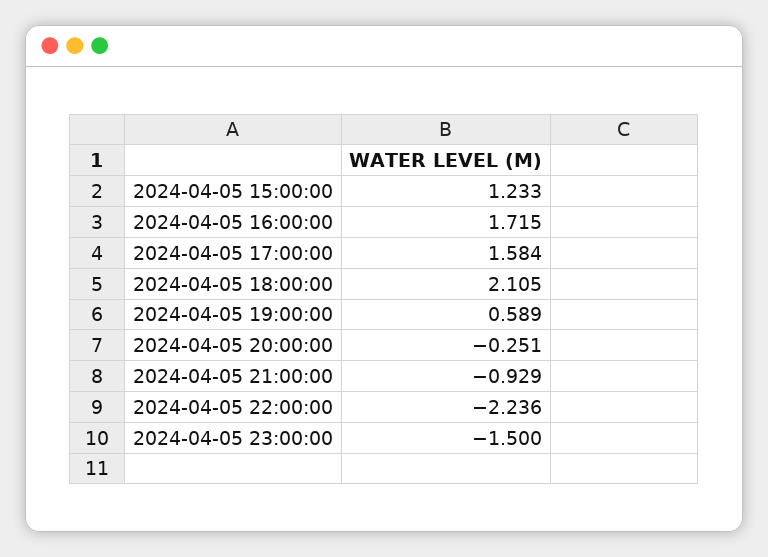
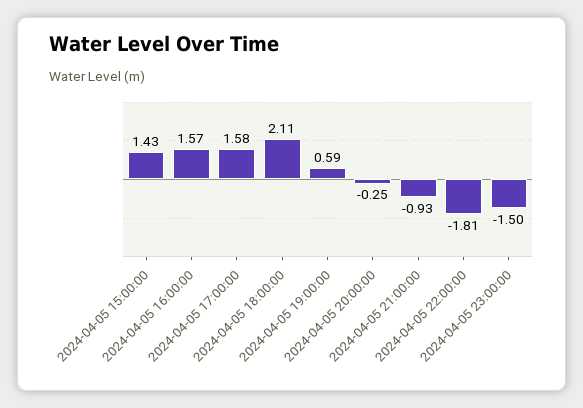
2024-04-05 15:00:00: 1.233 -> 1.43
2024-04-05 16:00:00: 1.715 -> 1.57
2024-04-05 22:00:00: -2.236 -> -1.81

